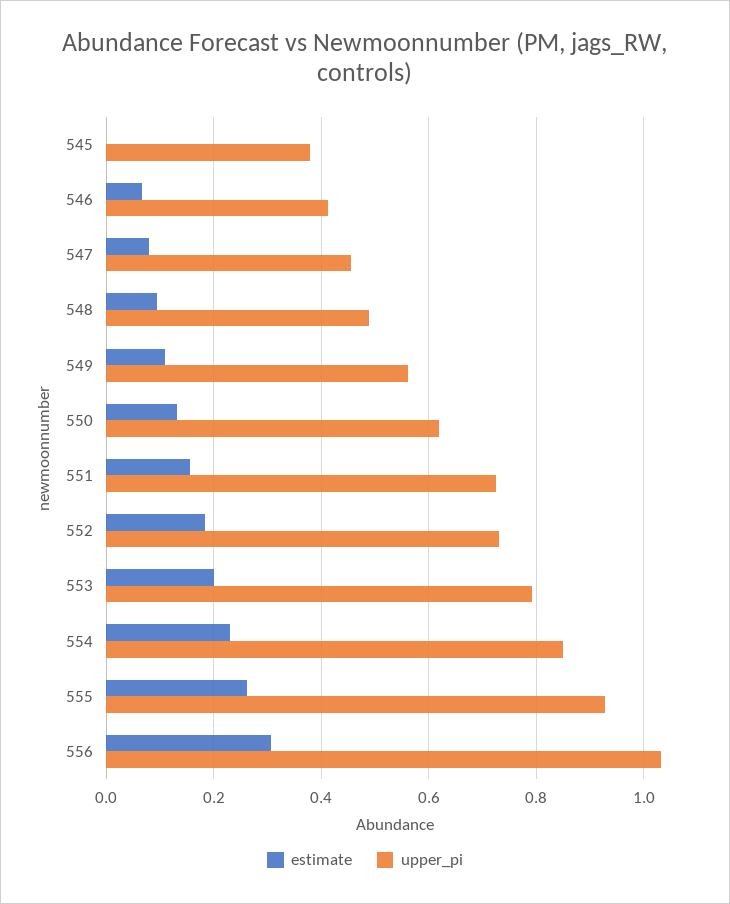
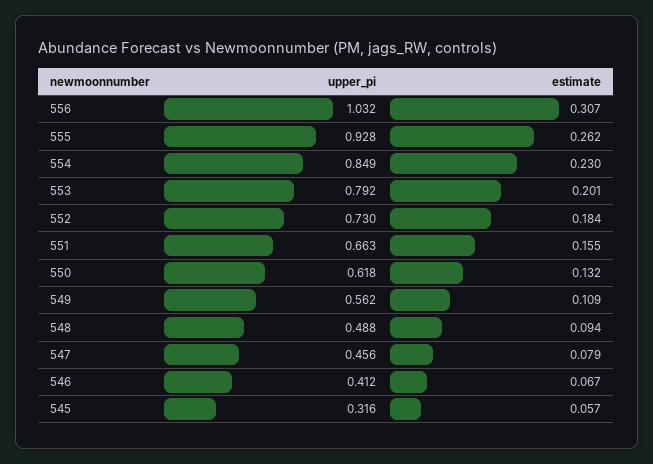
estimate, 545: 0 -> 0.057
upper_pi, 545: 0.38 -> 0.316
upper_pi, 551: 0.72 -> 0.663

